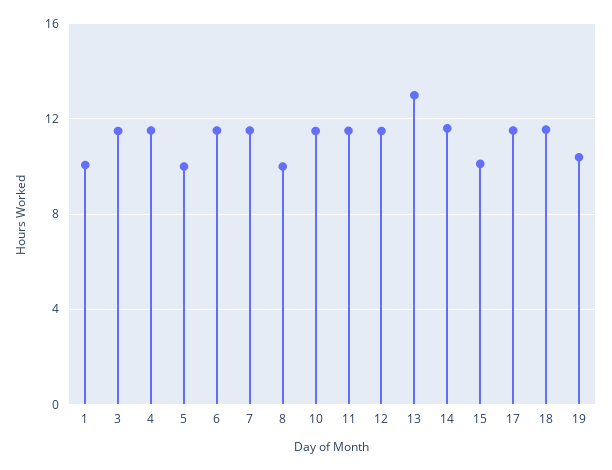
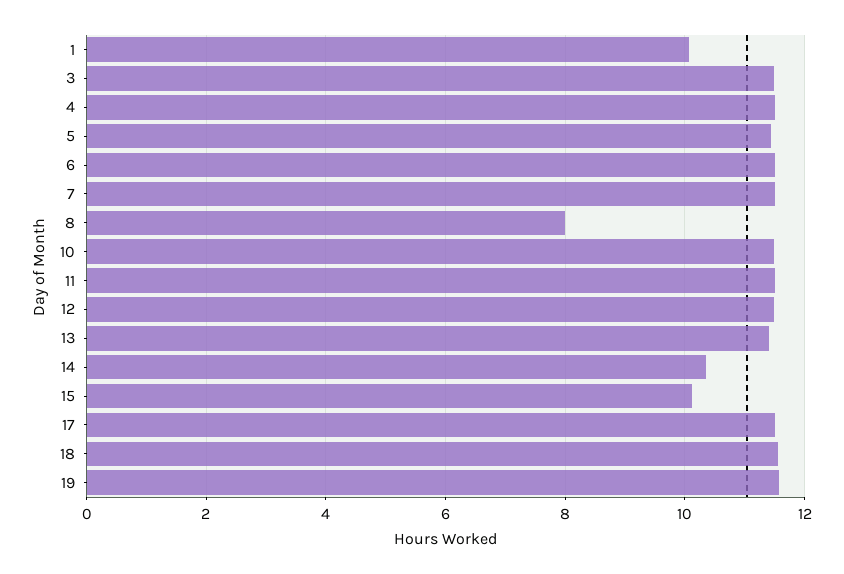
5: 10 -> 11.4
8: 10 -> 8
13: 13 -> 11.4
14: 11.5 -> 10.4
19: 10.5 -> 11.6

